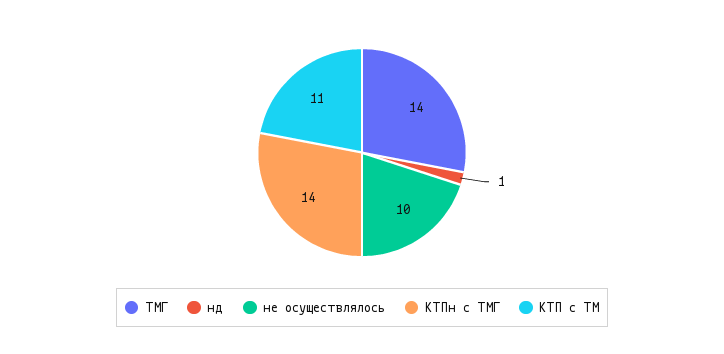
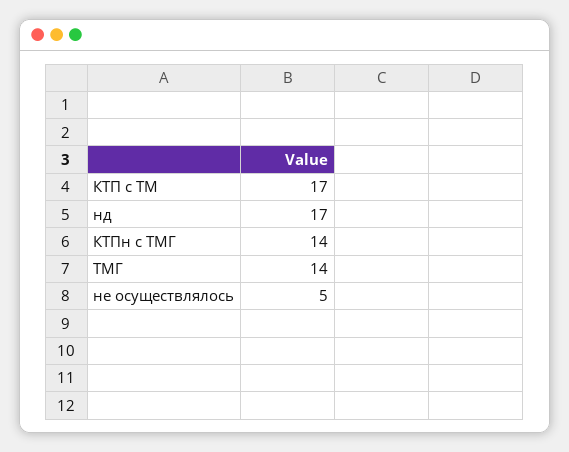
нд: 1 -> 17
не осуществлялось: 10 -> 5
КТП с ТМ: 11 -> 17

